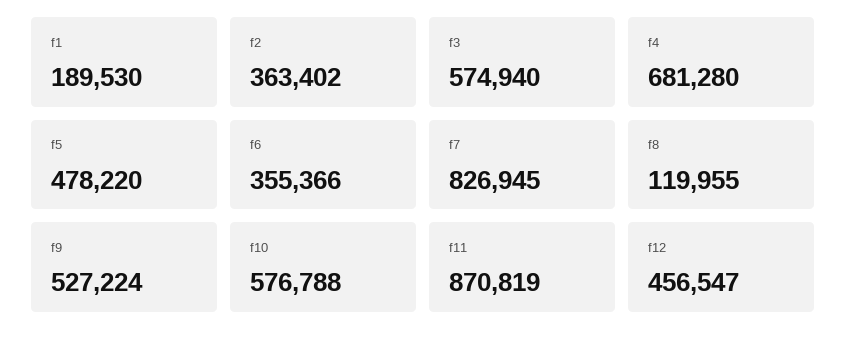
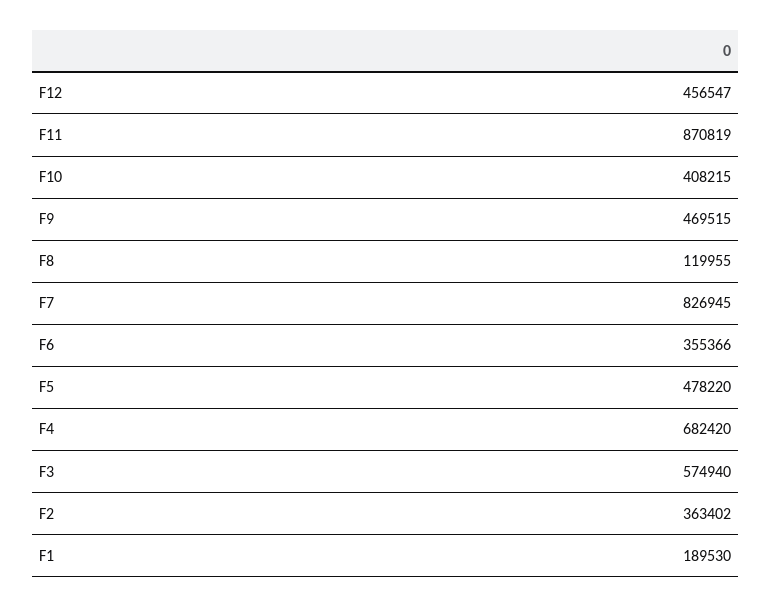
f4: 681280 -> 682420
f9: 527224 -> 469515
f10: 576788 -> 408215

